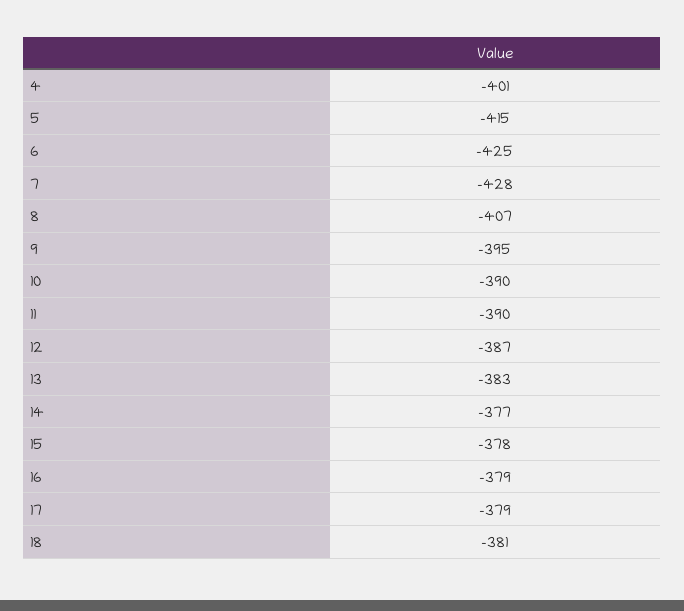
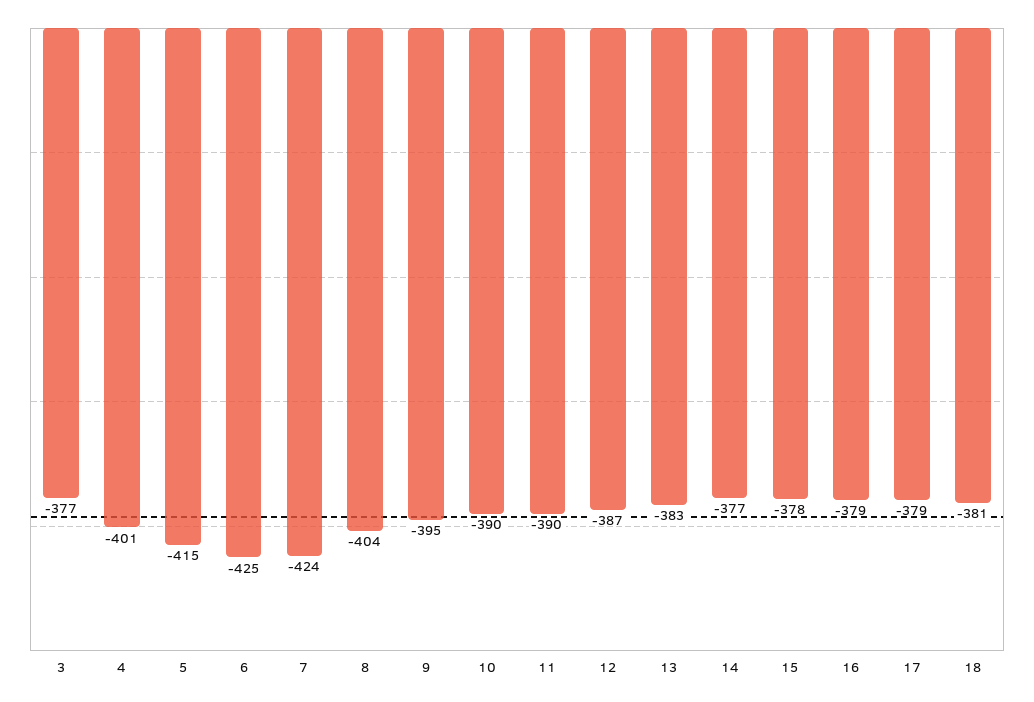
7: -428 -> -424
8: -407 -> -404
3: none -> -377

